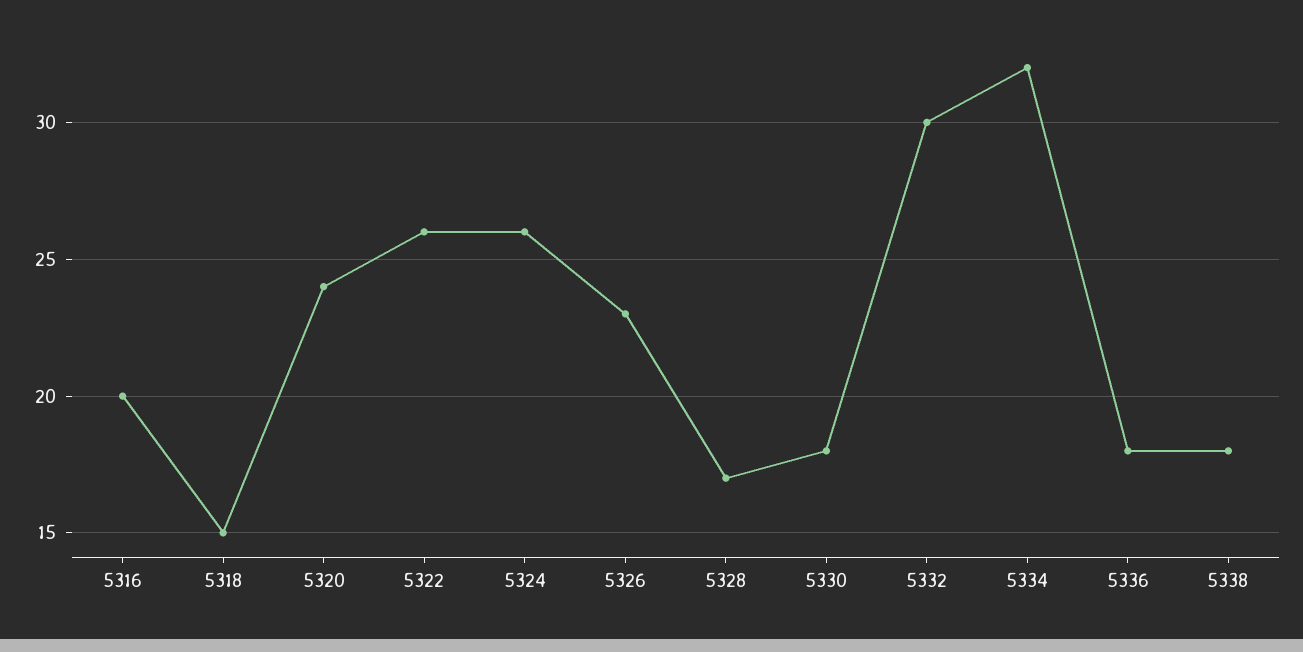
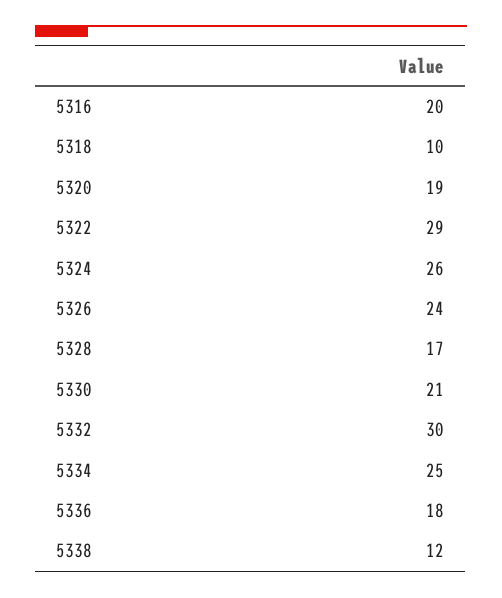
5318: 15 -> 10
5320: 24 -> 19
5322: 26 -> 29
5326: 23 -> 24
5330: 18 -> 21
5334: 32 -> 25
5338: 18 -> 12

